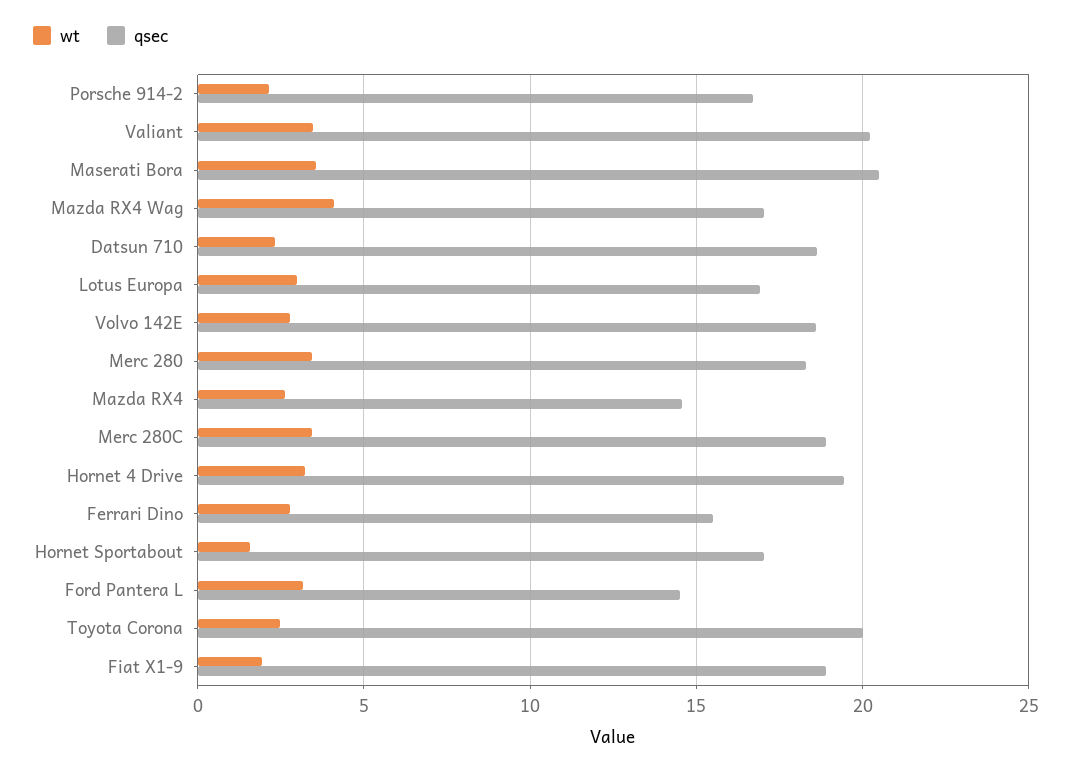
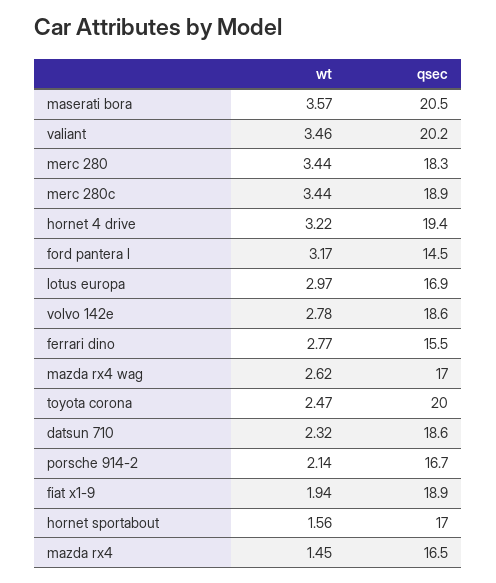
wt, Mazda RX4 Wag: 4 -> 2.62
wt, Mazda RX4: 2.5 -> 1.45
qsec, Mazda RX4: 14.5 -> 16.5

